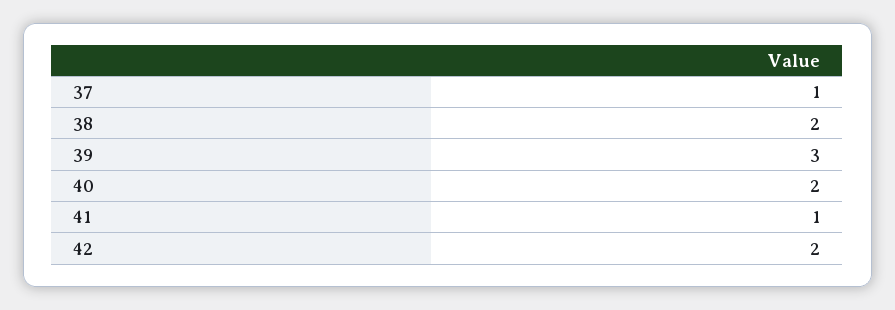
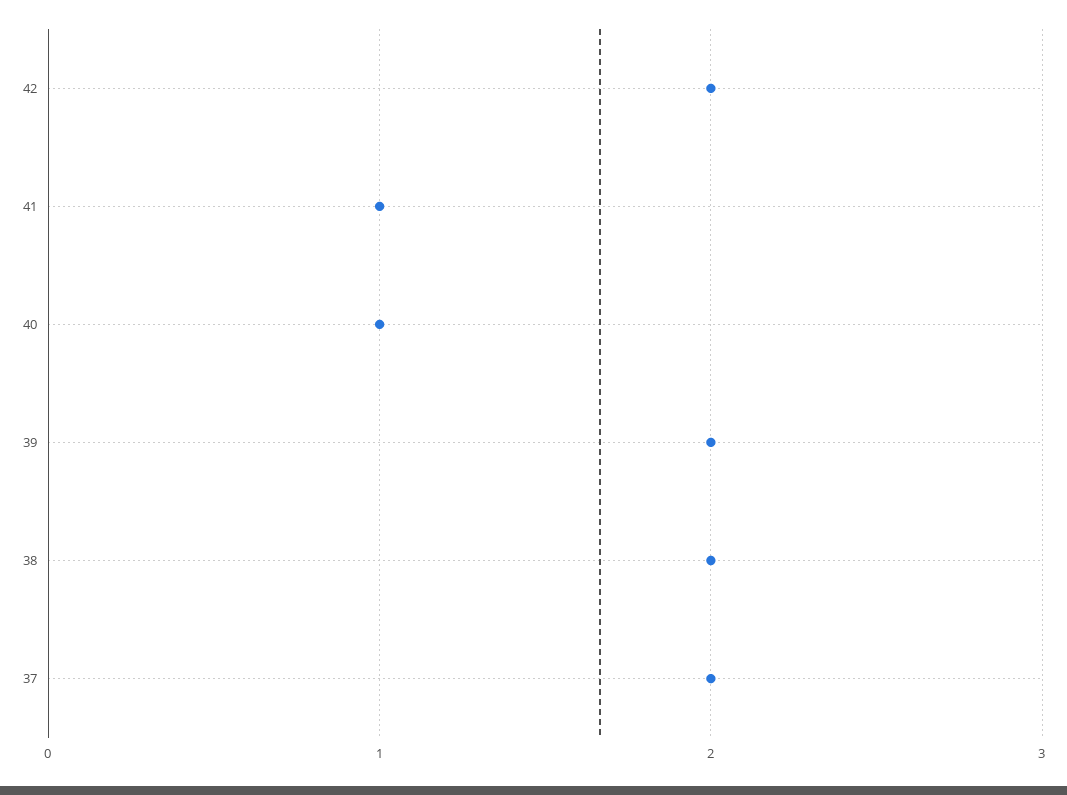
37: 1 -> 2
39: 3 -> 2
40: 2 -> 1

